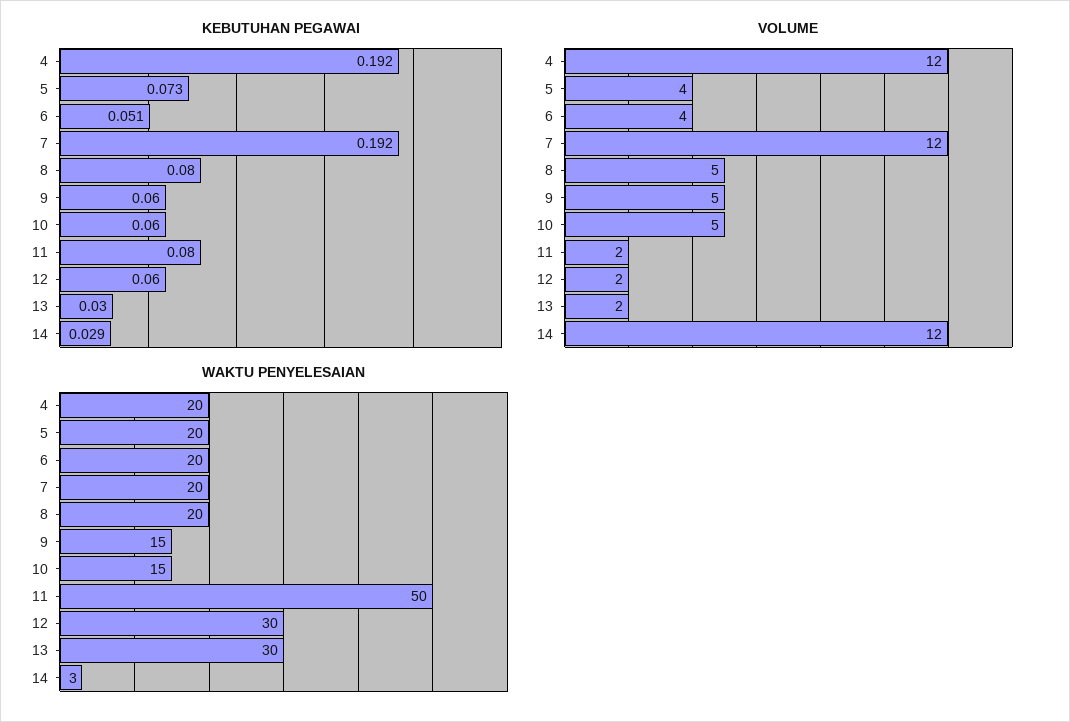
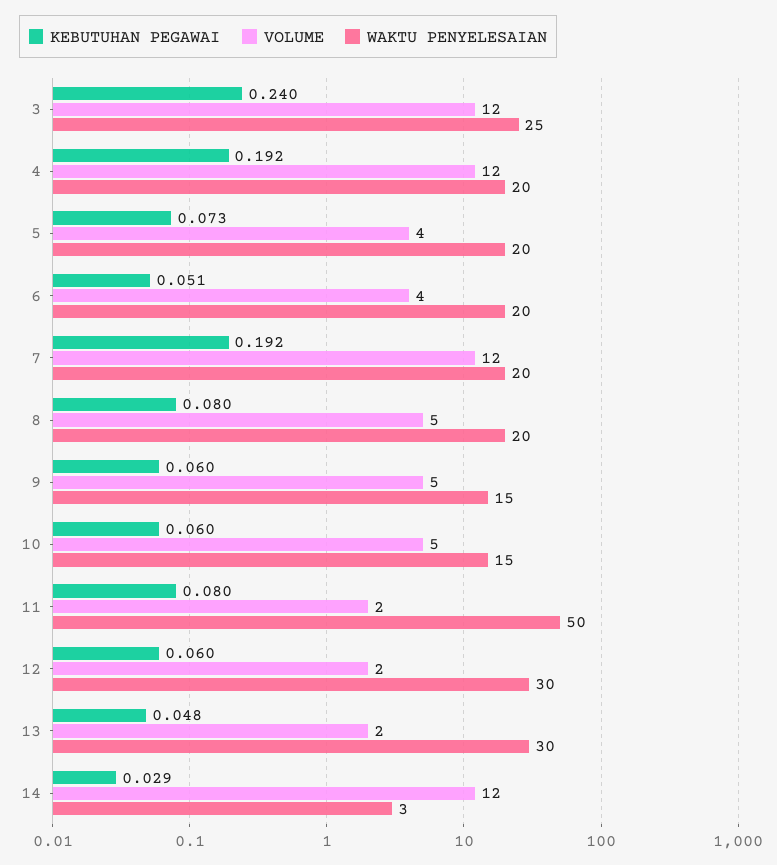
KEBUTUHAN PEGAWAI, 13: 0.03 -> 0.048
KEBUTUHAN PEGAWAI, 3: none -> 0.24
VOLUME, 3: none -> 12
WAKTU PENYELESAIAN, 3: none -> 25

